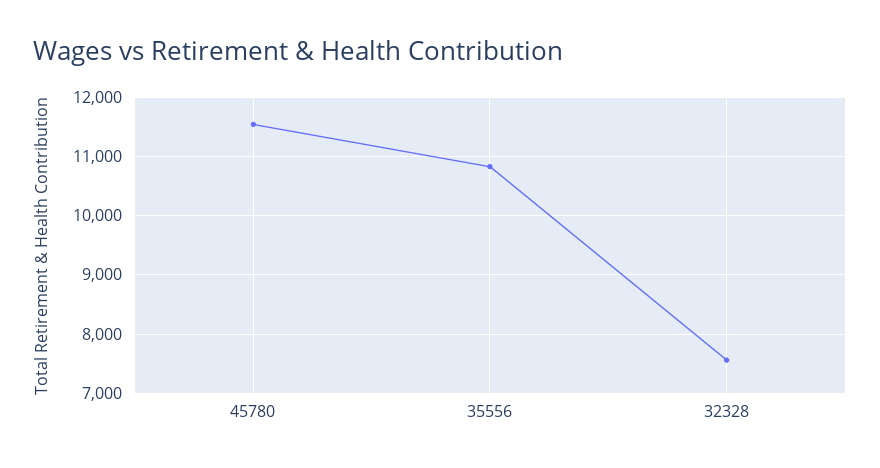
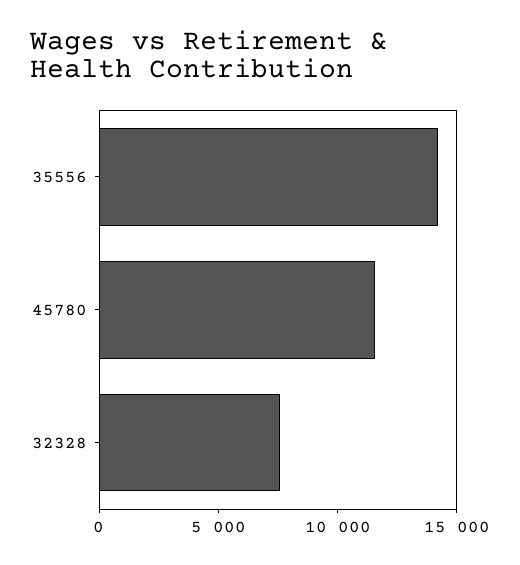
35556: 10800 -> 14000

